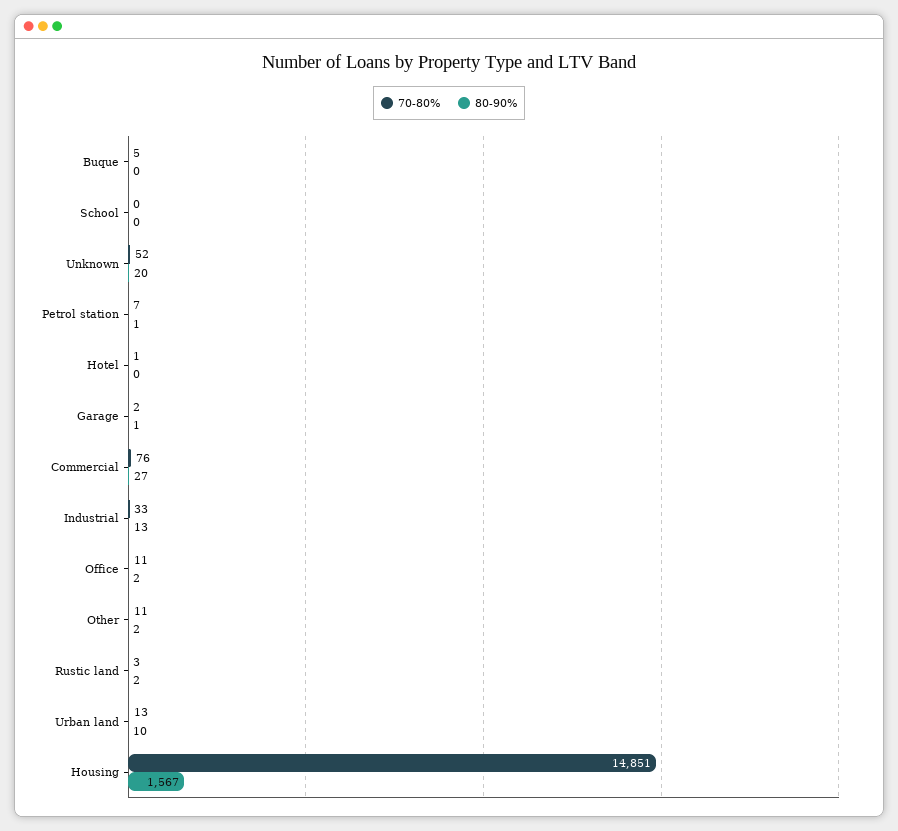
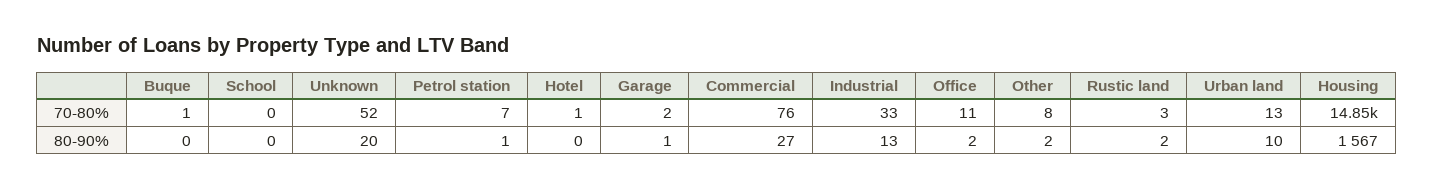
70-80%, Buque: 5 -> 1
70-80%, Other: 11 -> 8

